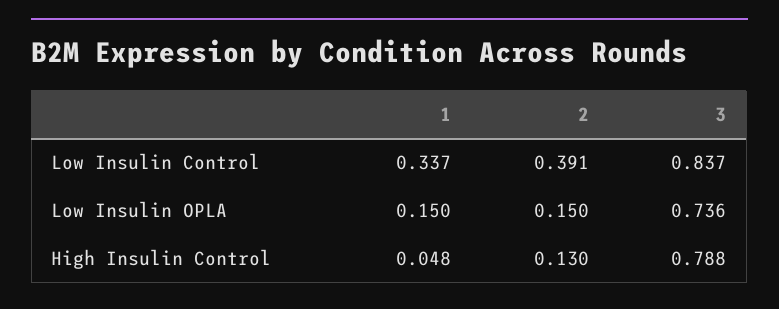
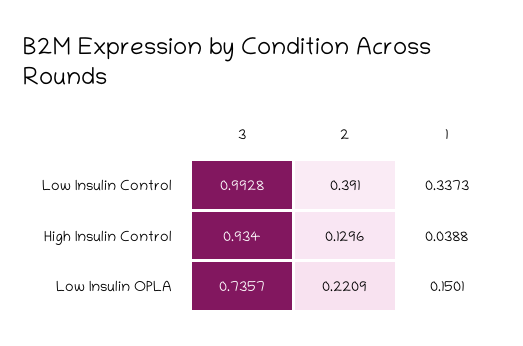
3, Low Insulin Control: 0.837 -> 0.9928
2, Low Insulin OPLA: 0.15 -> 0.2209
1, High Insulin Control: 0.048 -> 0.0388
3, High Insulin Control: 0.788 -> 0.934

